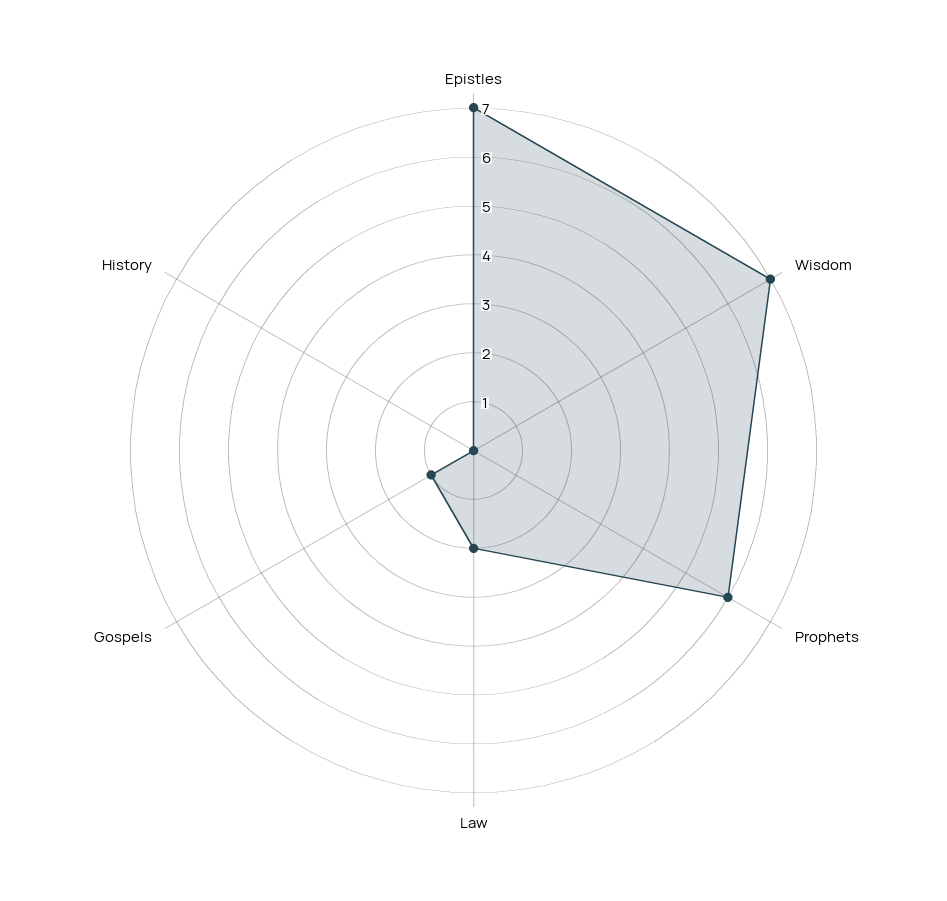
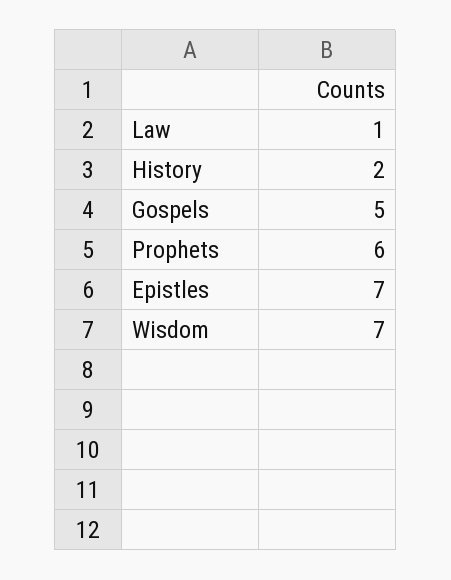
Law: 2 -> 1
Gospels: 1 -> 5
History: 0 -> 2

